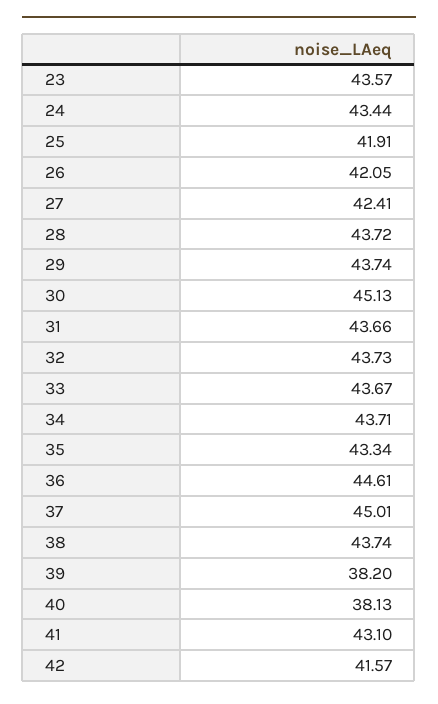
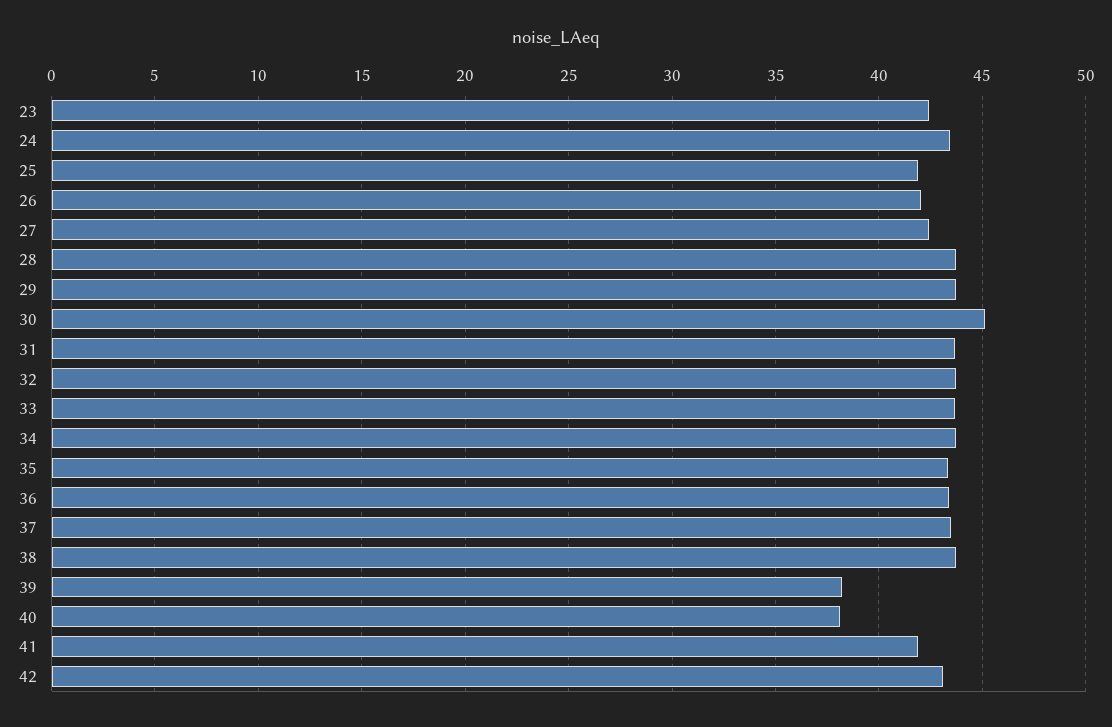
23: 43.57 -> 42.5
36: 44.61 -> 43.5
37: 45.01 -> 43.5
41: 43.1 -> 42
42: 41.57 -> 43

